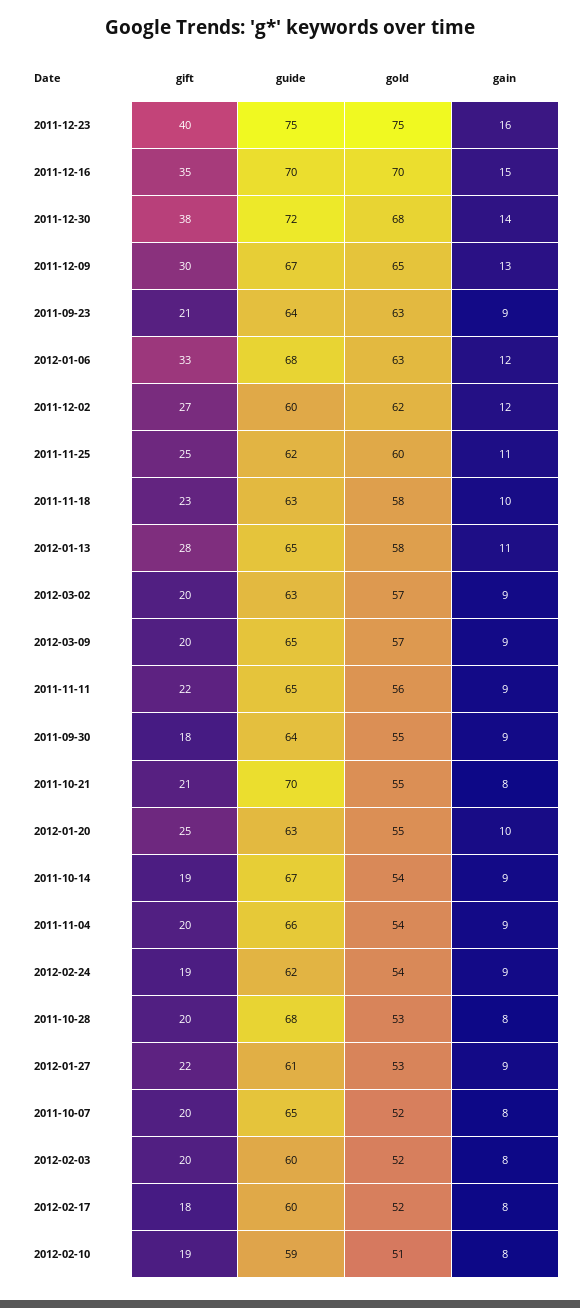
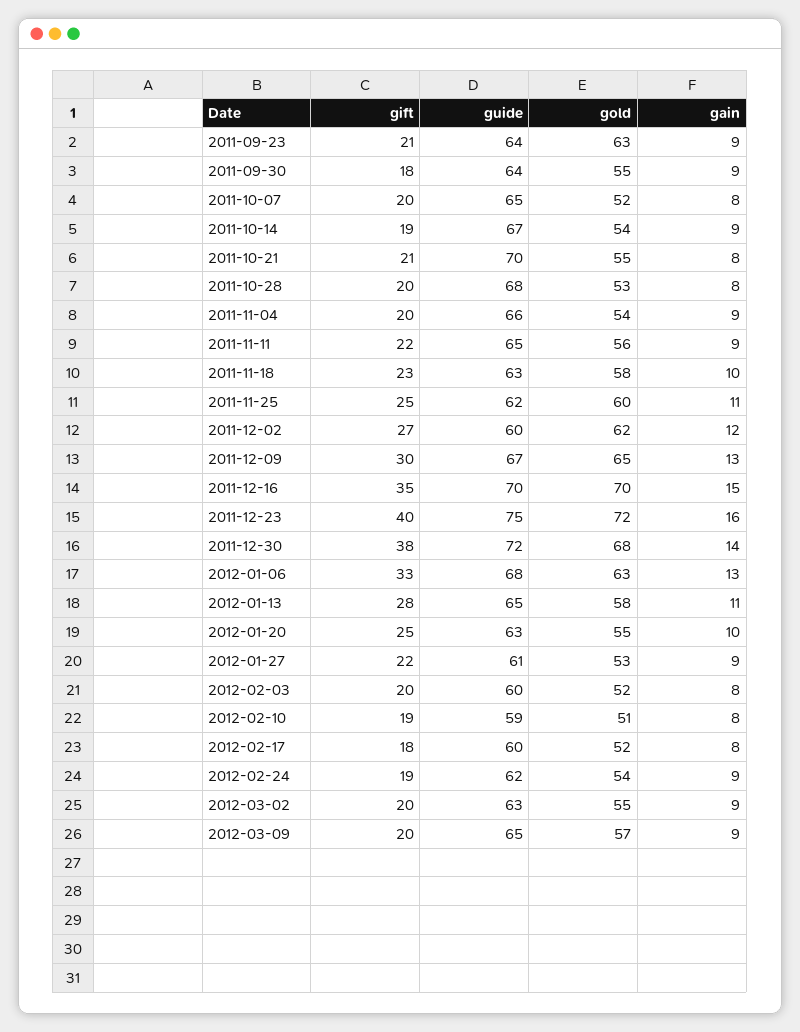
gold, 2011-12-23: 75 -> 72
gain, 2012-01-06: 12 -> 13
gold, 2012-03-02: 57 -> 55

